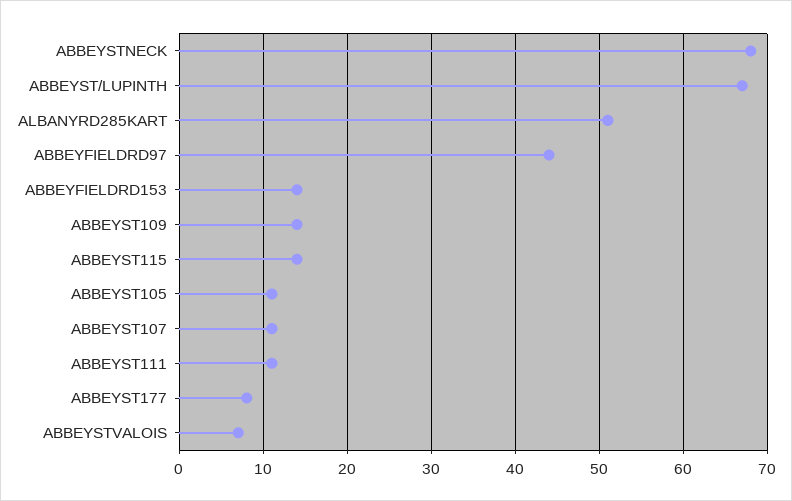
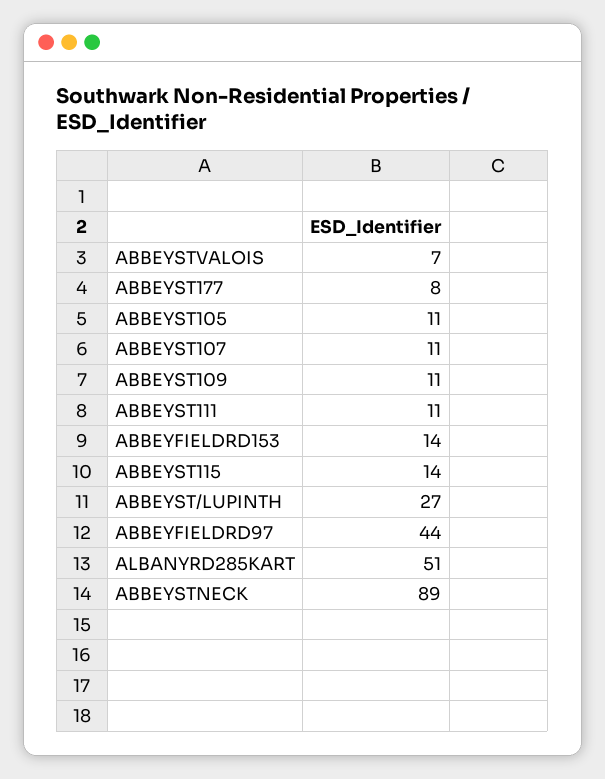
ABBEYSTNECK: 68 -> 89
ABBEYST/LUPINTH: 67 -> 27
ABBEYST109: 14 -> 11

